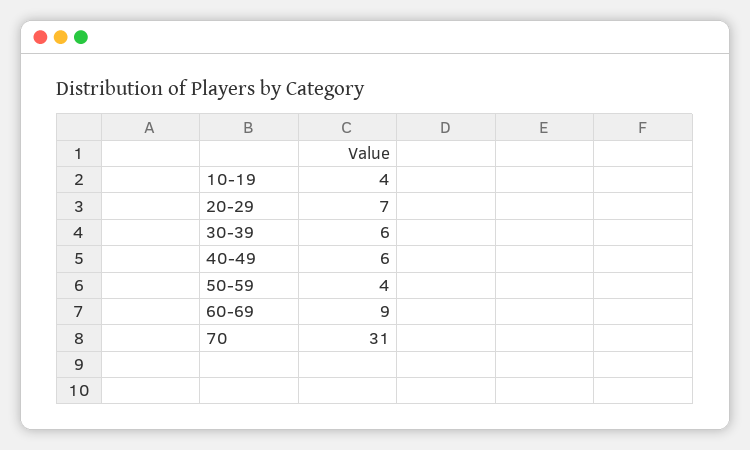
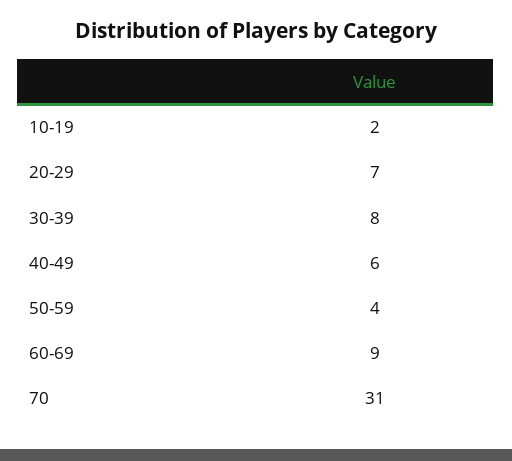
10-19: 4 -> 2
30-39: 6 -> 8

